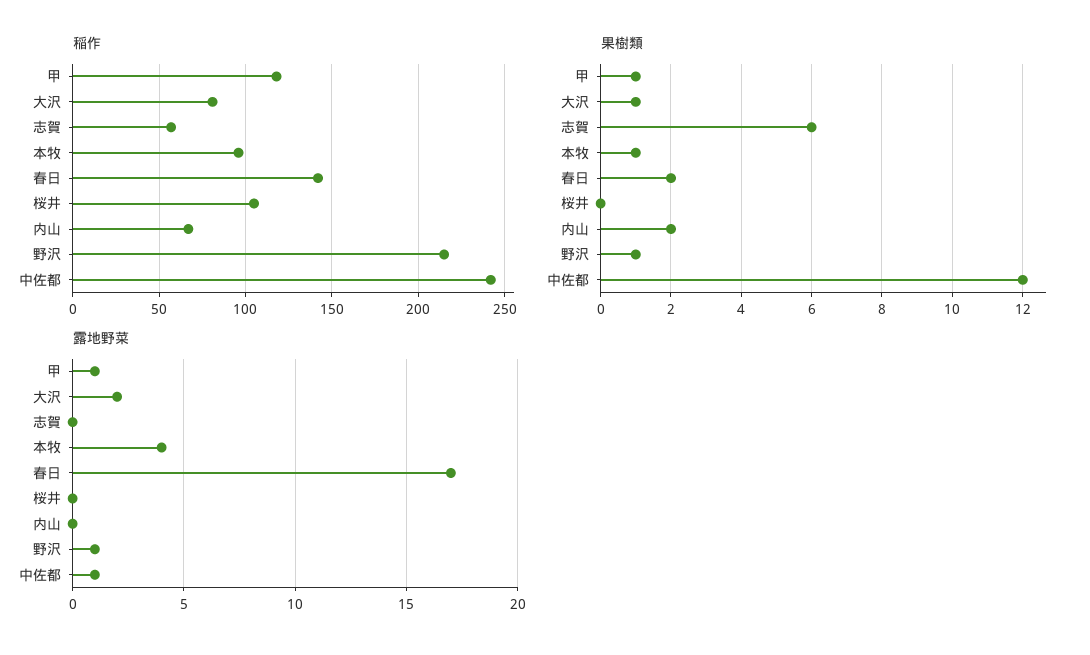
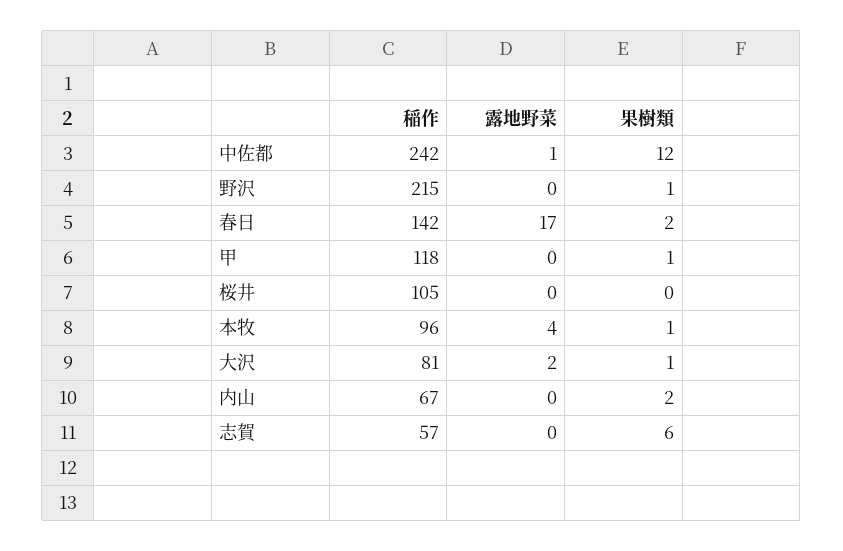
露地野菜, 甲: 1 -> 0
露地野菜, 野沢: 1 -> 0

